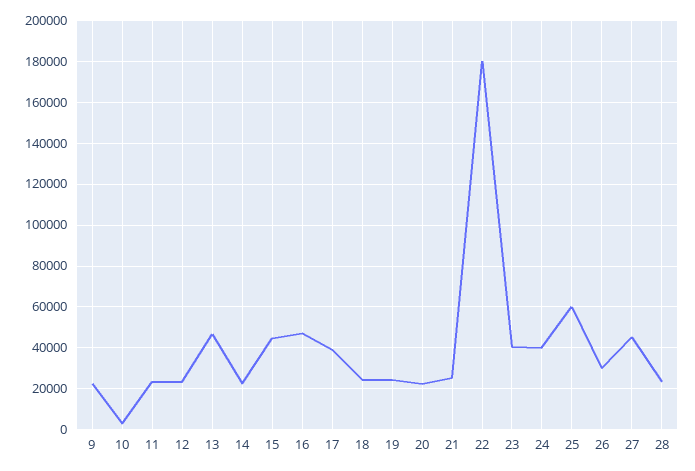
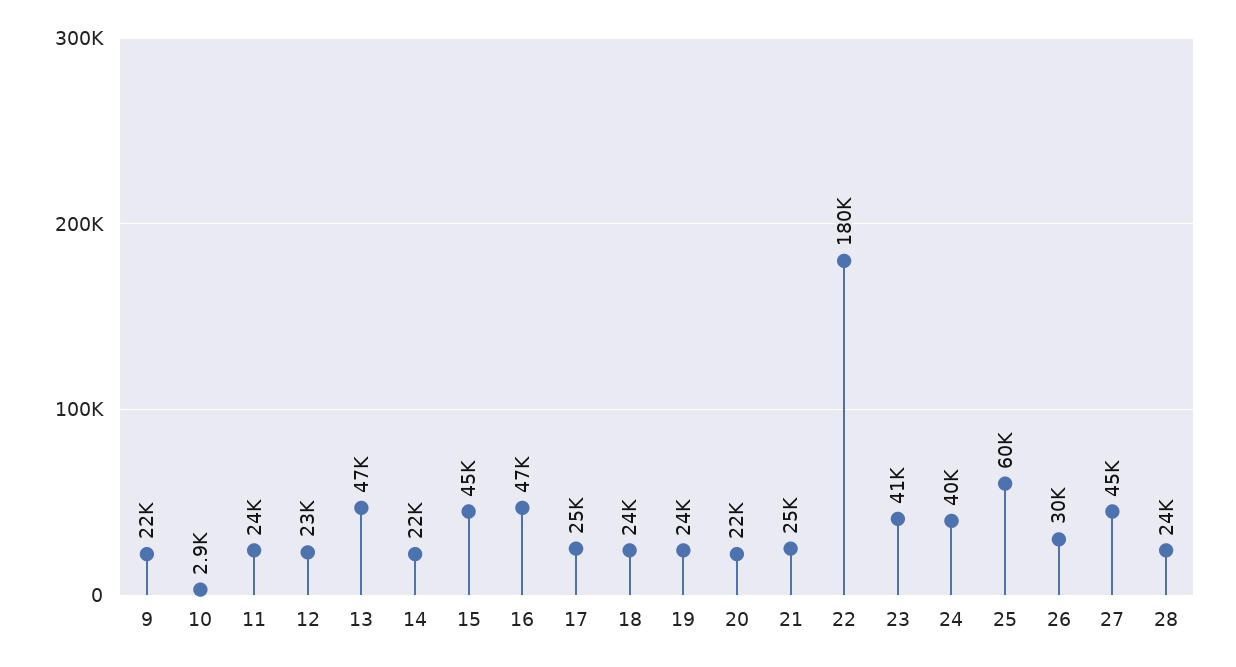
17: 40000 -> 25000

